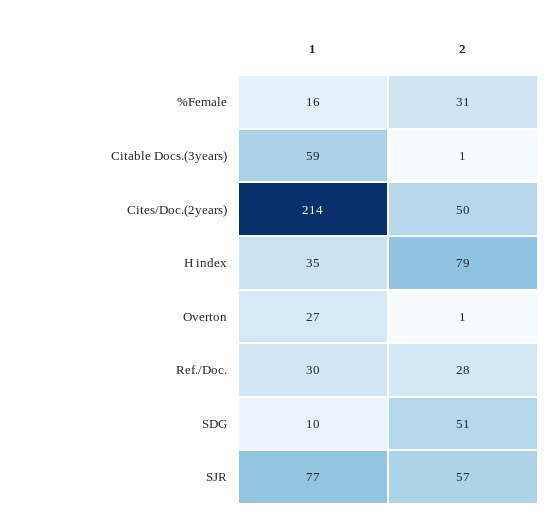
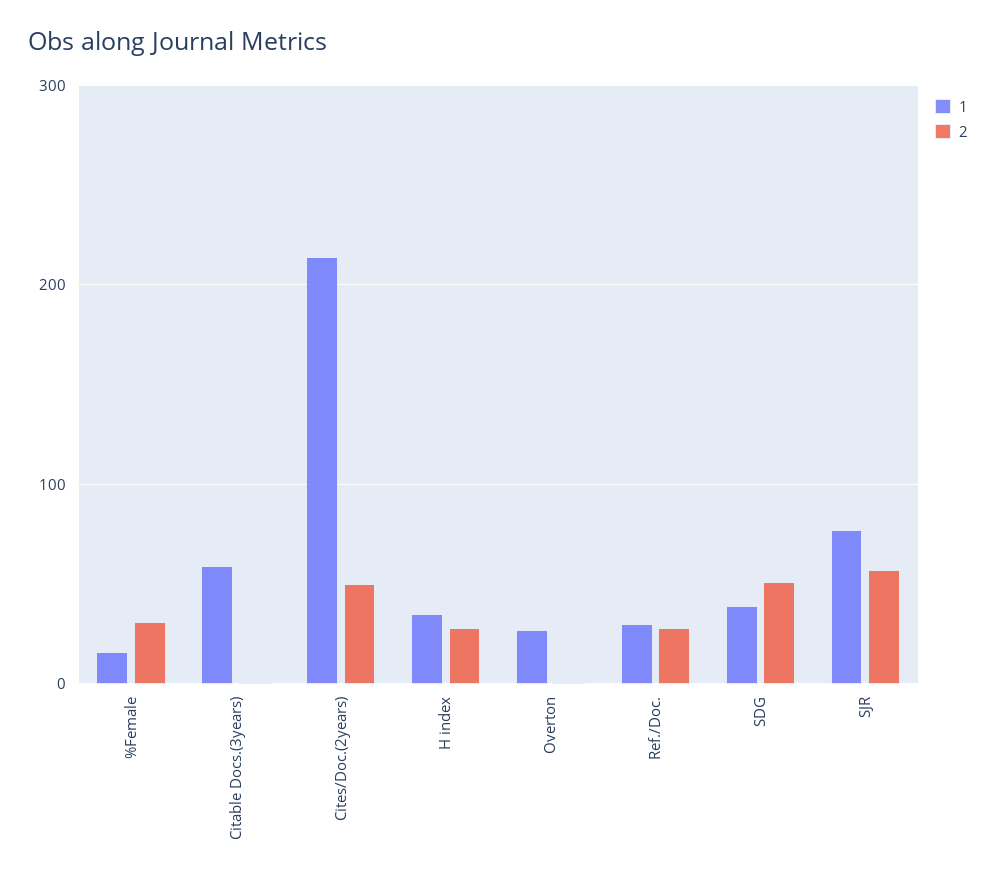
2, H index: 79 -> 30
1, SDG: 10 -> 40

